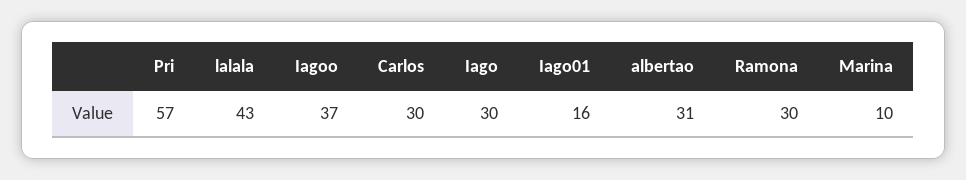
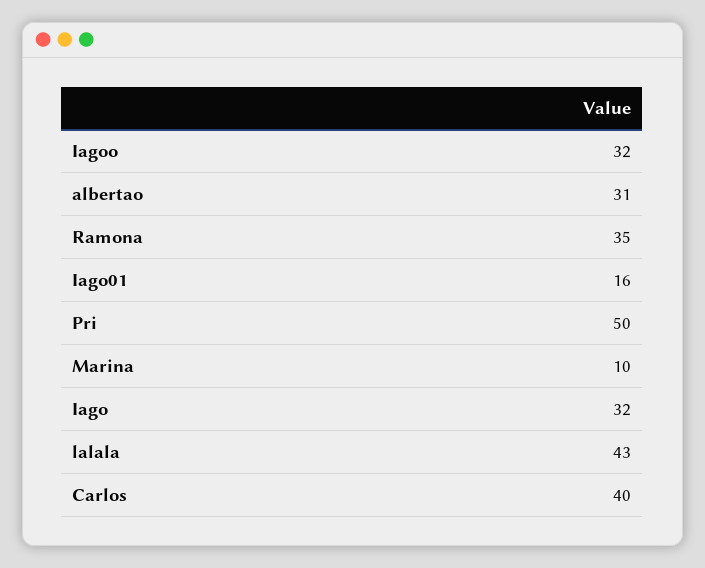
Pri: 57 -> 50
Iagoo: 37 -> 32
Carlos: 30 -> 40
Iago: 30 -> 32
Ramona: 30 -> 35

